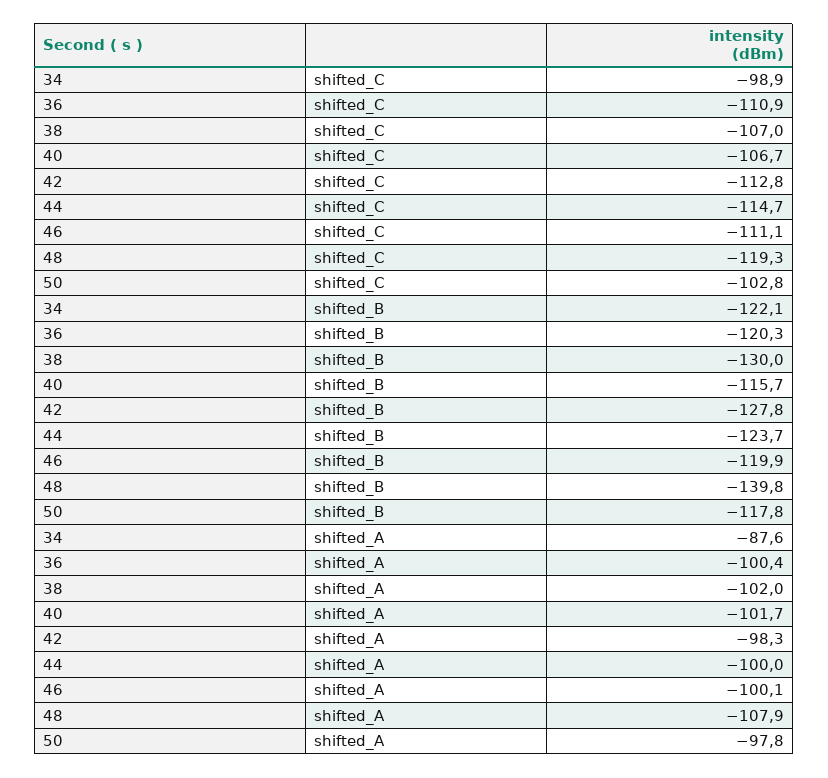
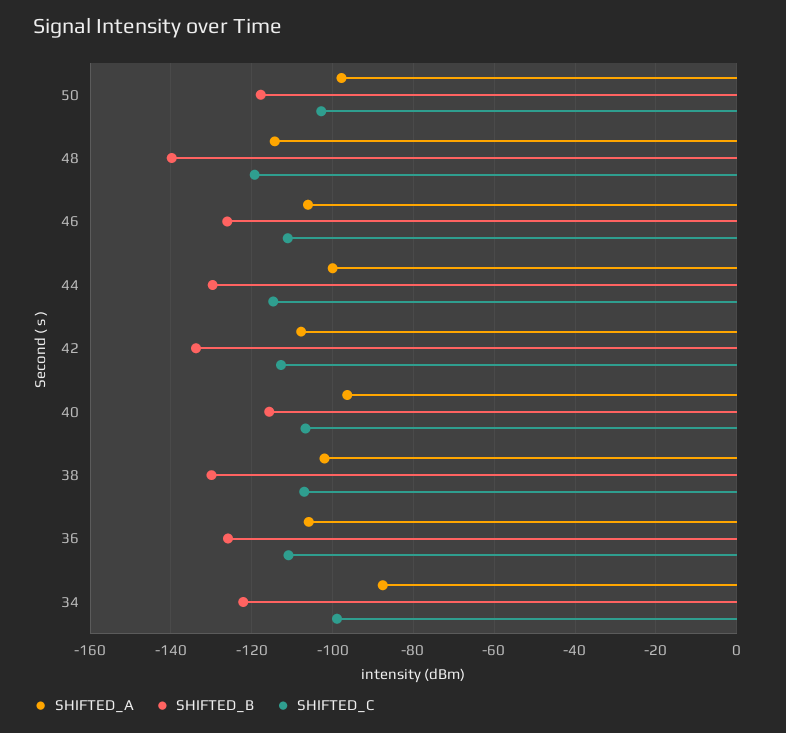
shifted_B, 36: -120.3 -> -126
shifted_B, 42: -127.8 -> -134
shifted_B, 44: -123.7 -> -130
shifted_B, 46: -119.9 -> -126
shifted_A, 36: -100.4 -> -106
shifted_A, 40: -101.7 -> -96
shifted_A, 42: -98.3 -> -108
shifted_A, 46: -100.1 -> -106
shifted_A, 48: -107.9 -> -114

